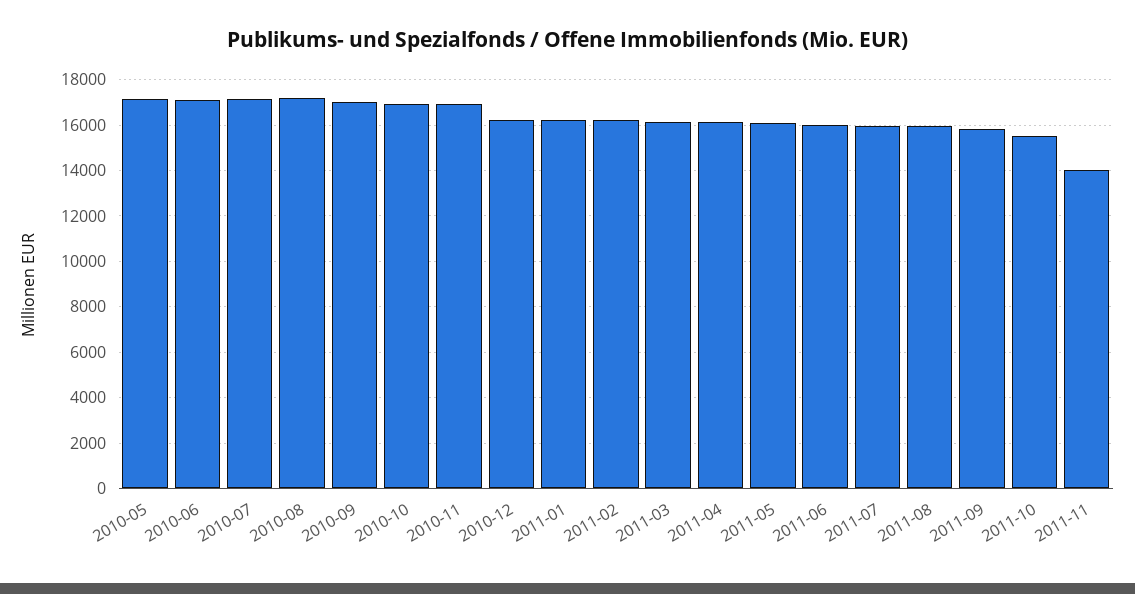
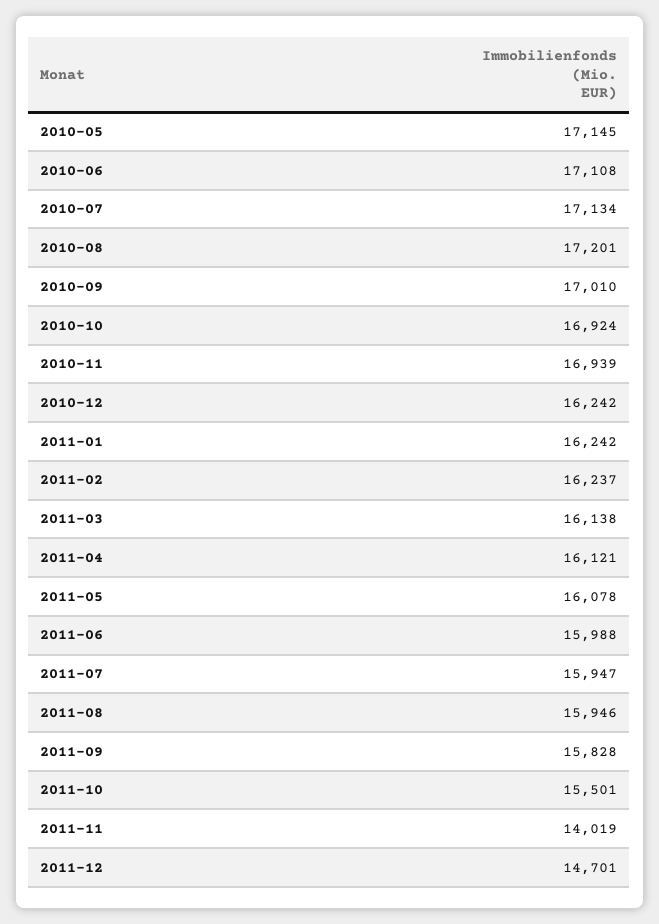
2011-12: none -> 14701

